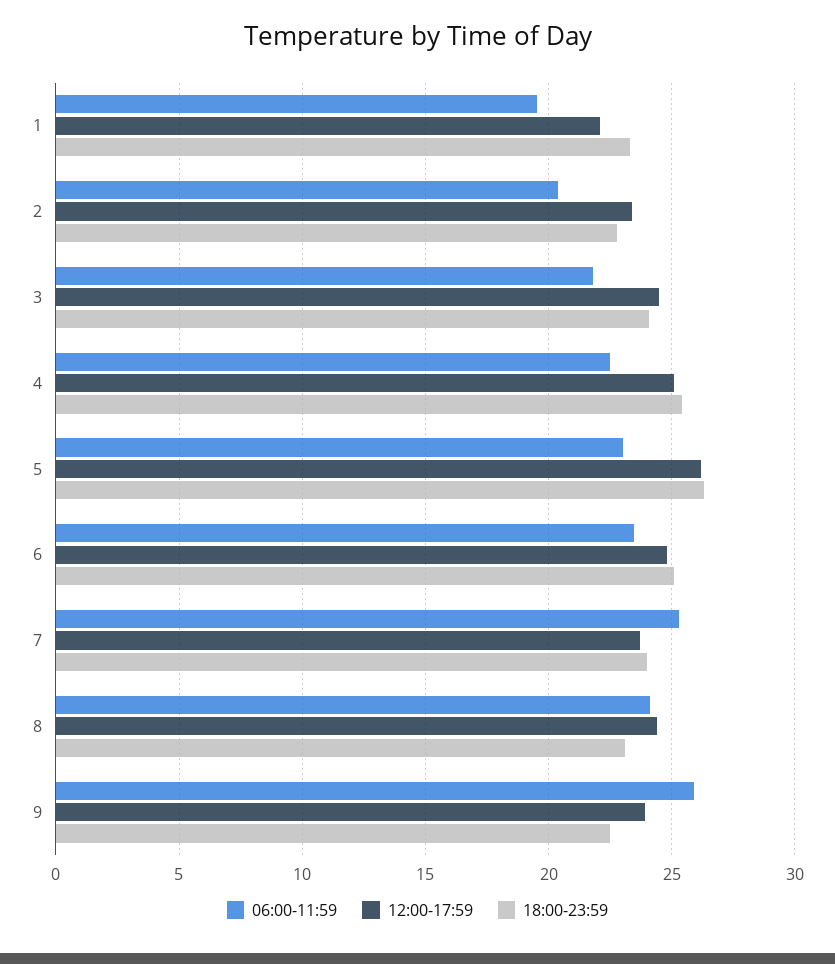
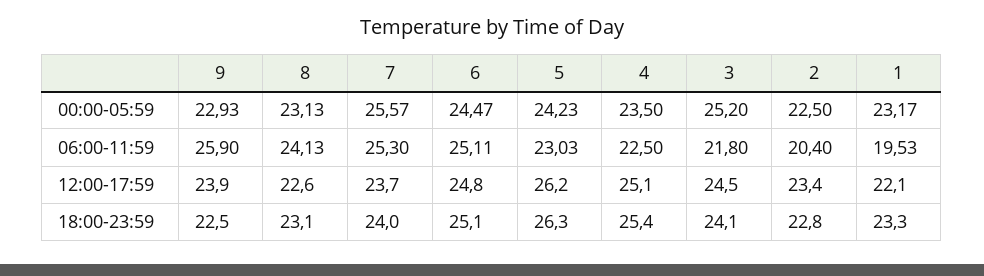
06:00-11:59, 6: 23.5 -> 25.11
12:00-17:59, 8: 24.5 -> 22.6
00:00-05:59, 9: none -> 22.93
00:00-05:59, 8: none -> 23.13
00:00-05:59, 7: none -> 25.57
00:00-05:59, 6: none -> 24.47
00:00-05:59, 5: none -> 24.23
00:00-05:59, 4: none -> 23.5
00:00-05:59, 3: none -> 25.2
00:00-05:59, 2: none -> 22.5
00:00-05:59, 1: none -> 23.17

